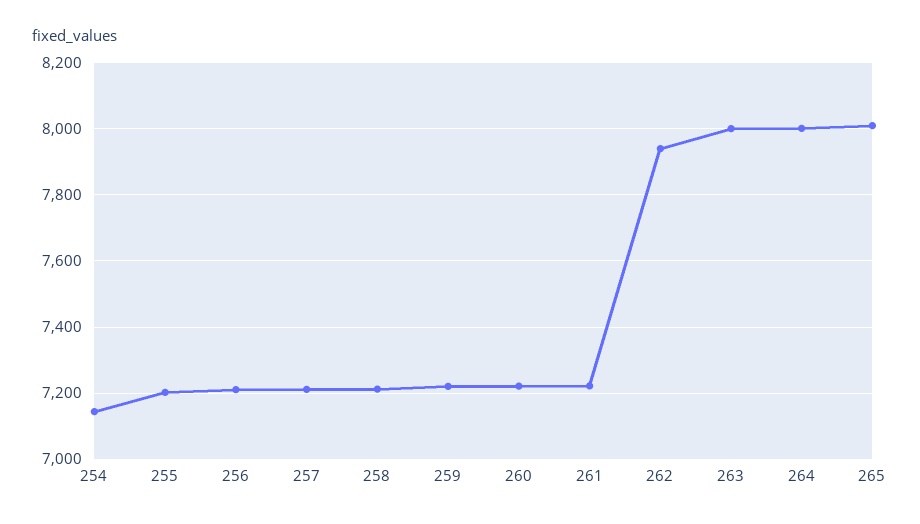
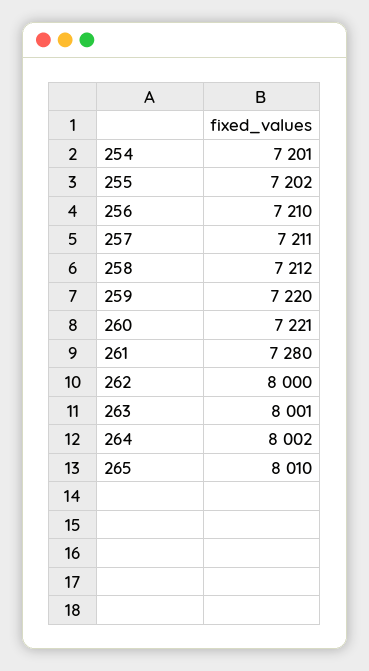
254: 7140 -> 7201
261: 7220 -> 7280
262: 7940 -> 8000

